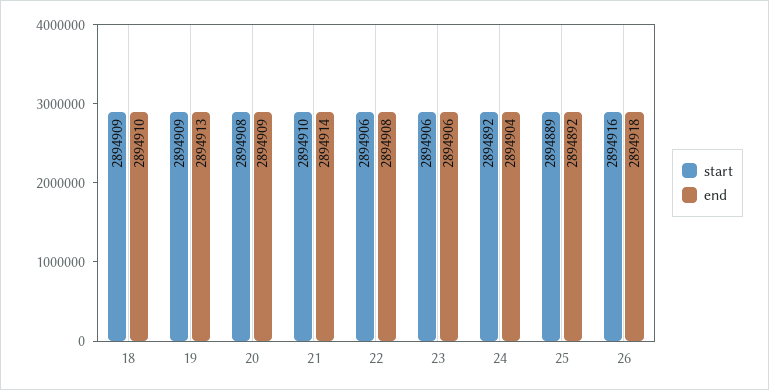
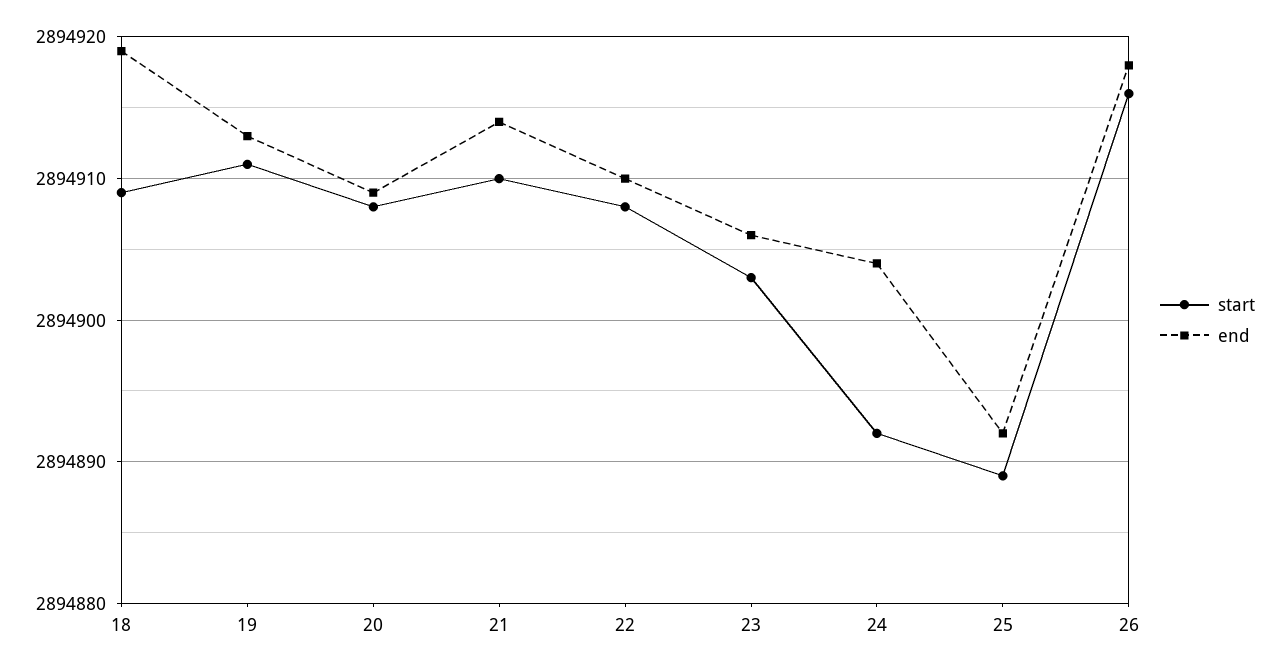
end, 18: 2894910 -> 2894919
start, 19: 2894909 -> 2894911
start, 22: 2894906 -> 2894908
end, 22: 2894908 -> 2894910
start, 23: 2894906 -> 2894903

